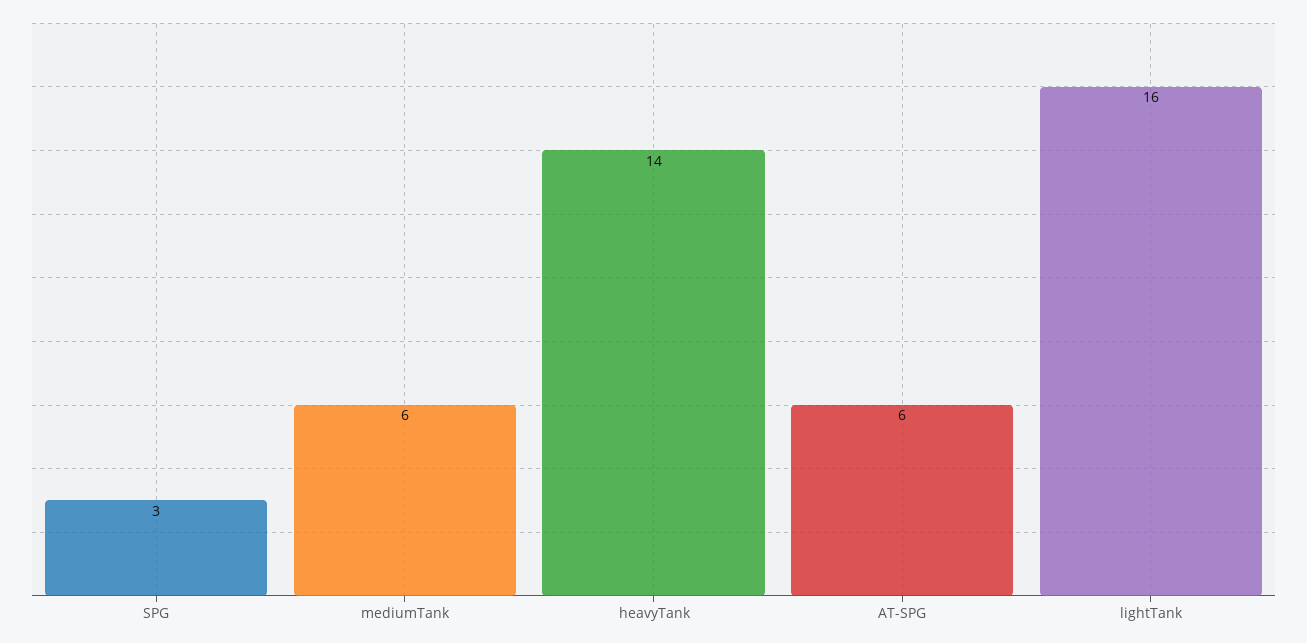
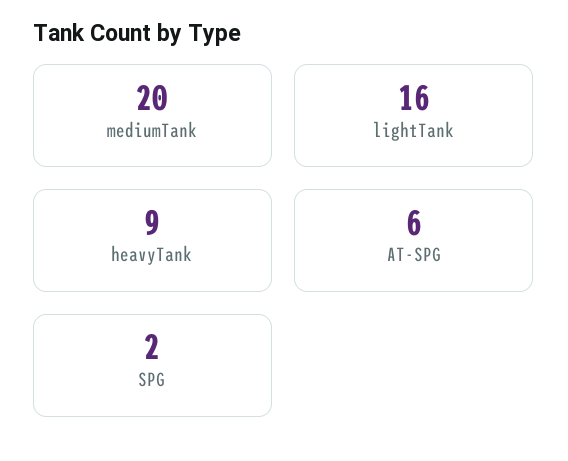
SPG: 3 -> 2
mediumTank: 6 -> 20
heavyTank: 14 -> 9

